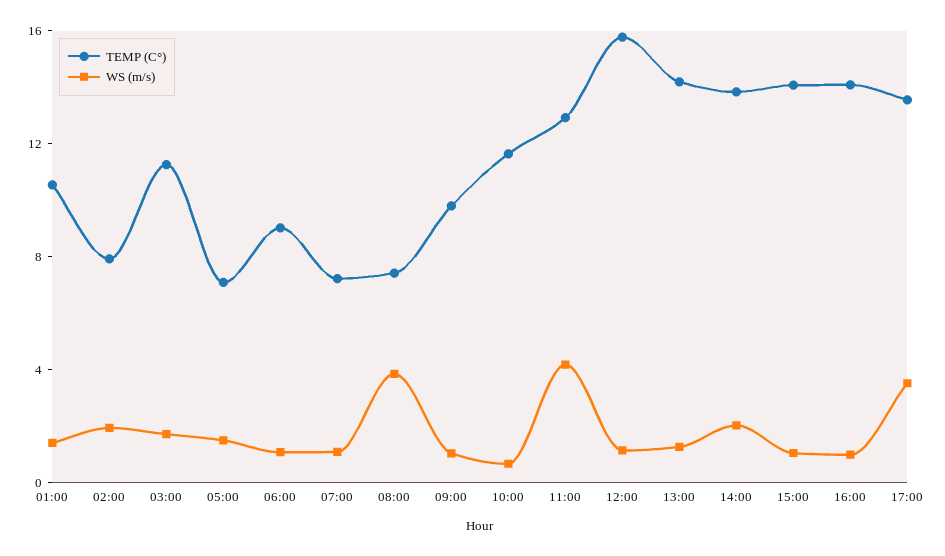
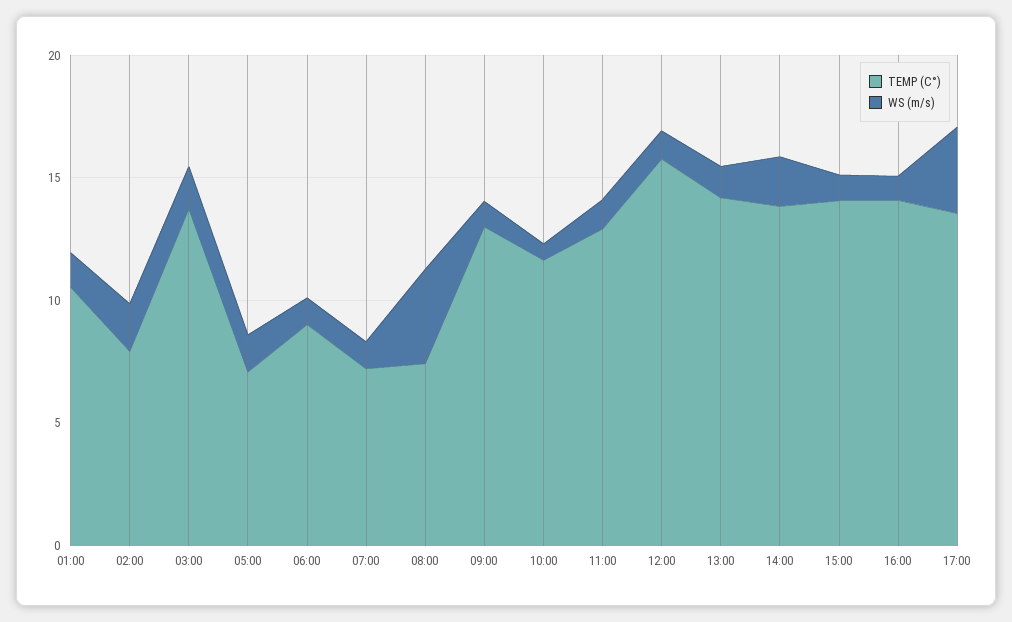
TEMP (C°), 03:00: 11 -> 14
TEMP (C°), 09:00: 10 -> 13
WS (m/s), 11:00: 4 -> 1

